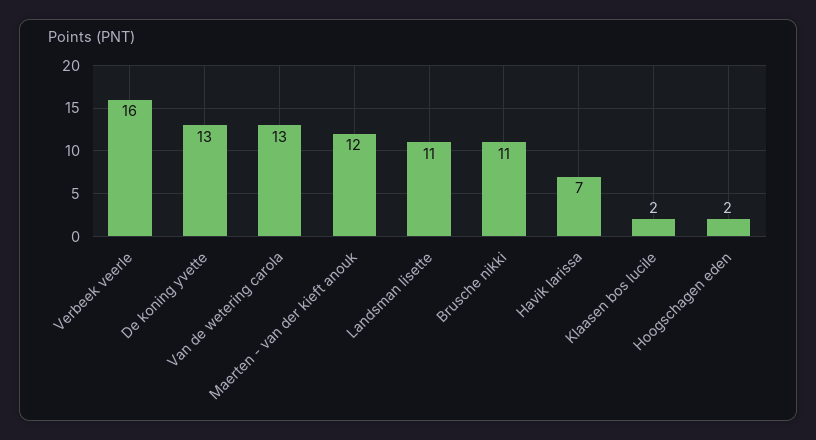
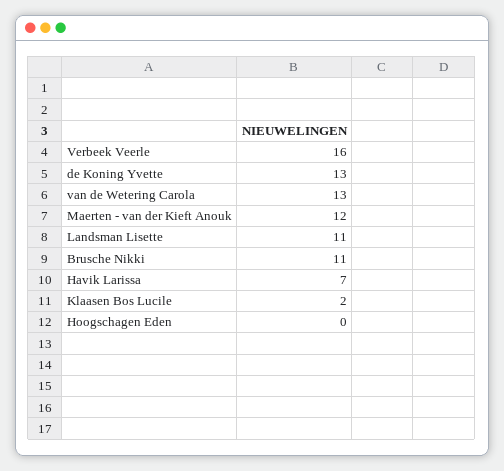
Hoogschagen eden: 2 -> 0

